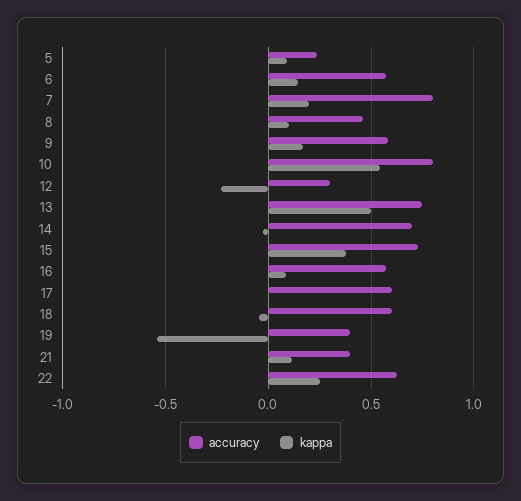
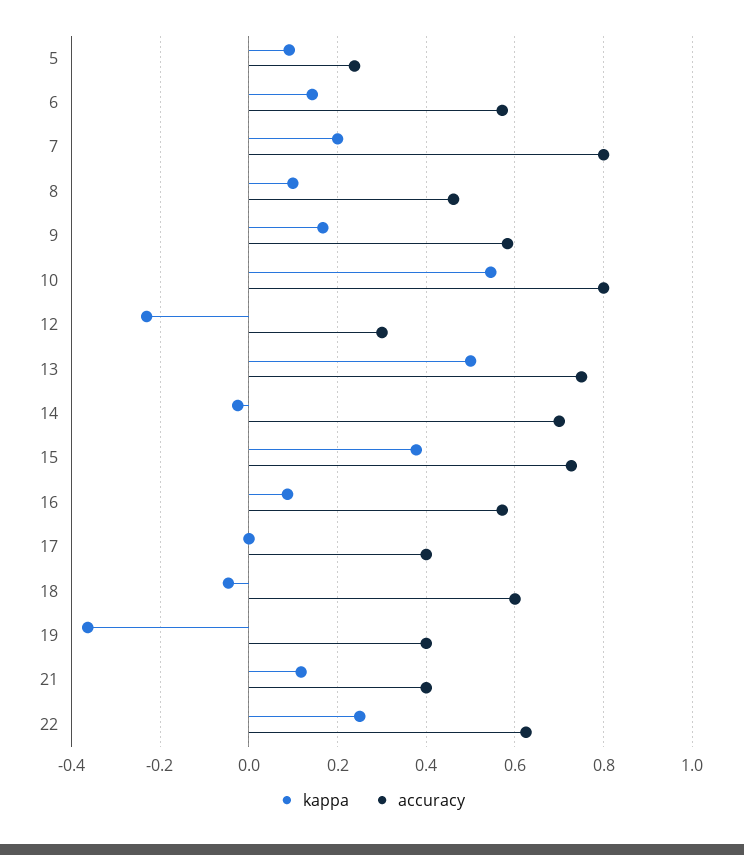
accuracy, 17: 0.6 -> 0.4
kappa, 19: -0.55 -> -0.36

